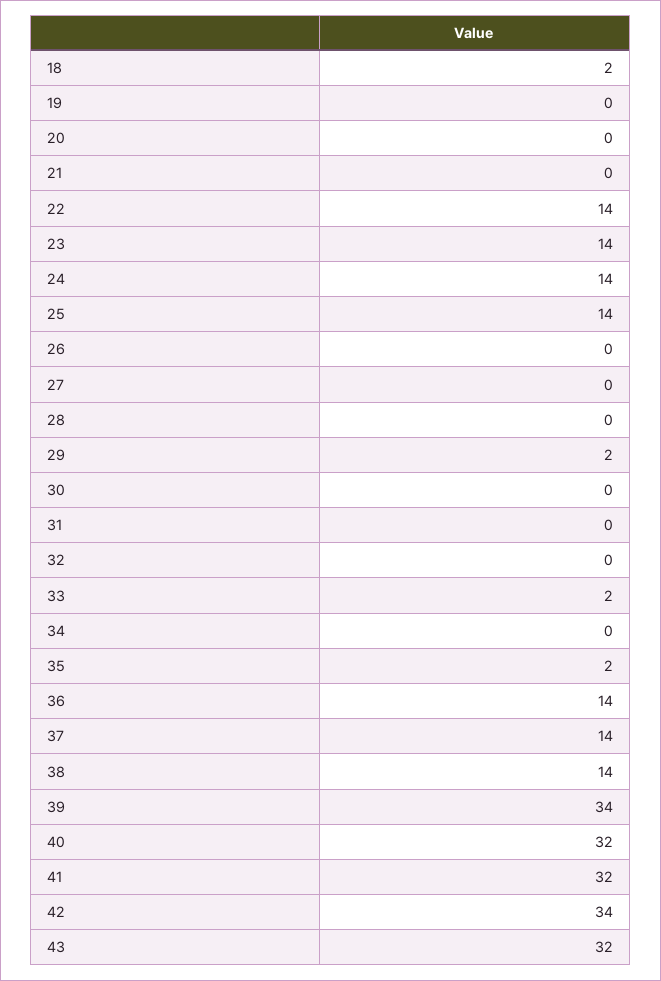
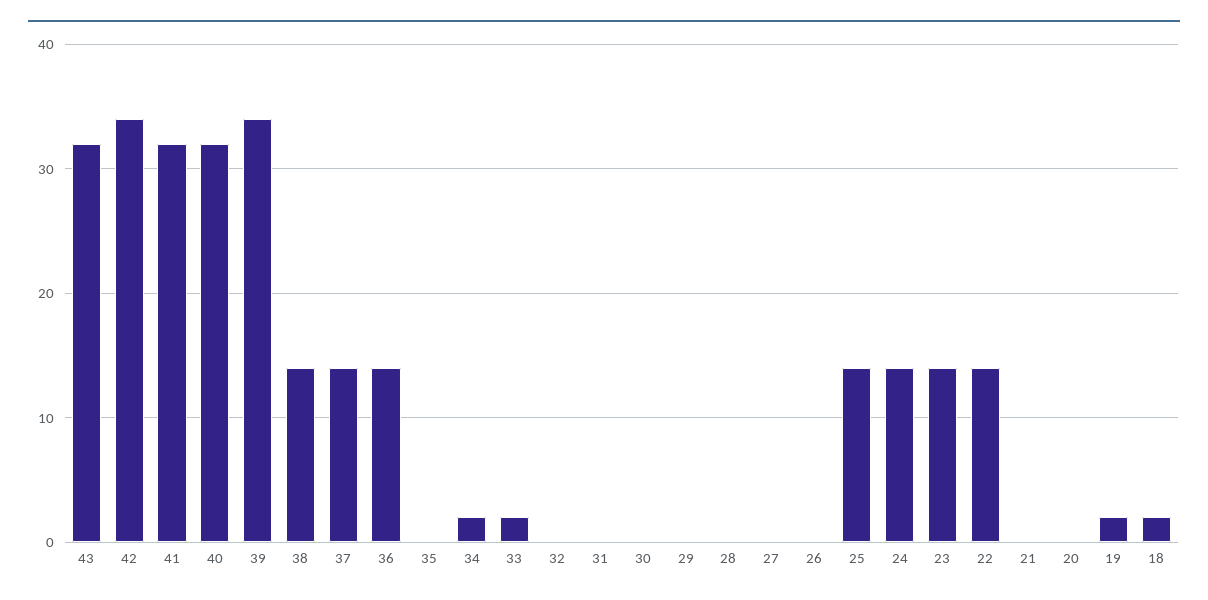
19: 0 -> 2
29: 2 -> 0
34: 0 -> 2
35: 2 -> 0

